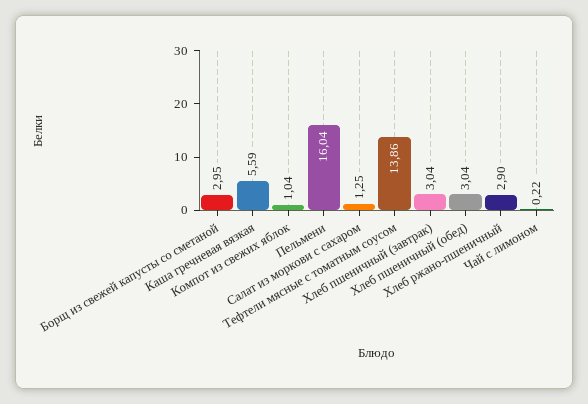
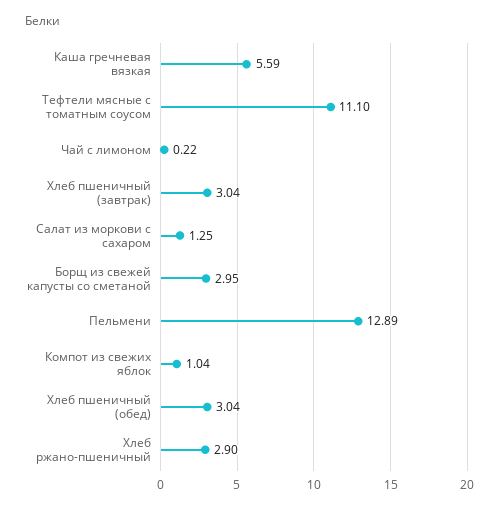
Пельмени: 16.04 -> 12.89
Тефтели мясные с томатным соусом: 13.86 -> 11.1

